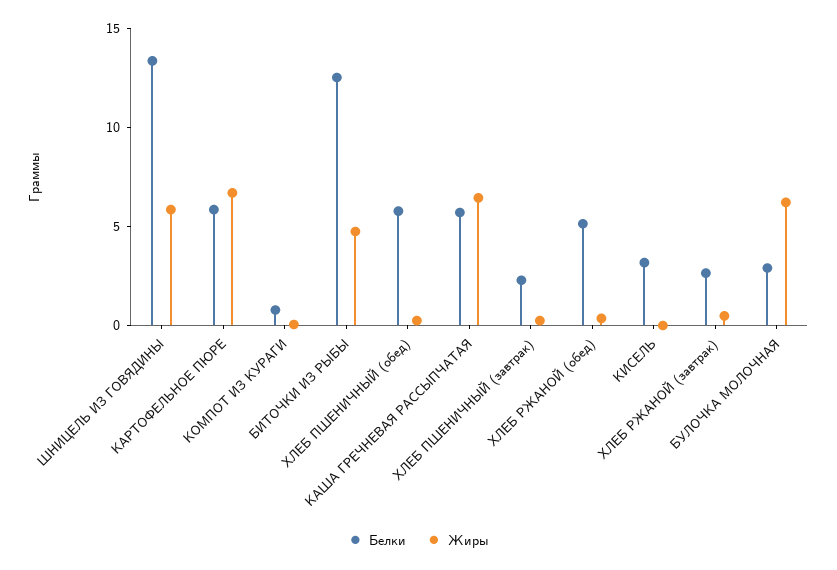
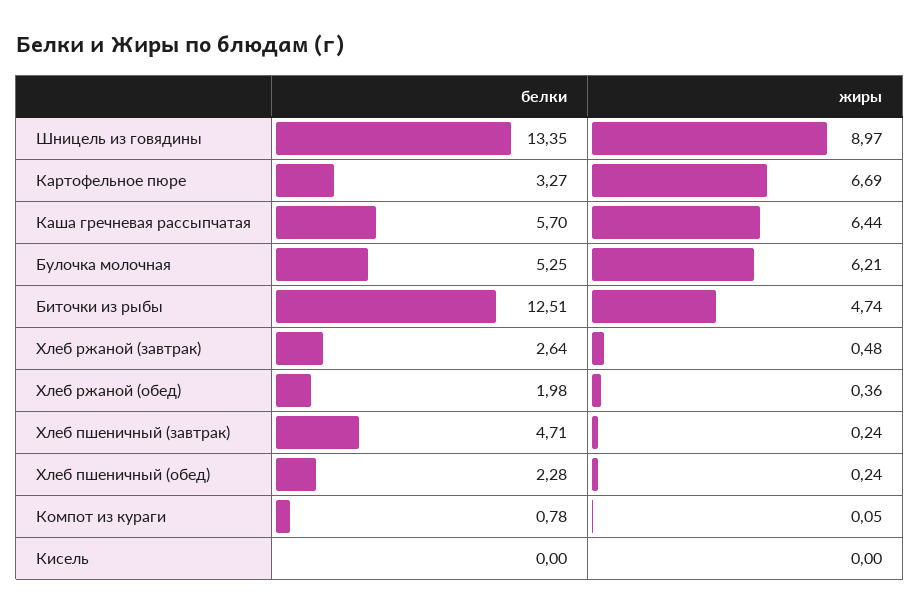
Жиры, ШНИЦЕЛЬ ИЗ ГОВЯДИНЫ: 6 -> 8.97
Белки, КАРТОФЕЛЬНОЕ ПЮРЕ: 6 -> 3.27
Белки, ХЛЕБ ПШЕНИЧНЫЙ (обед): 6 -> 2.28
Белки, ХЛЕБ ПШЕНИЧНЫЙ (завтрак): 2 -> 4.71
Белки, ХЛЕБ РЖАНОЙ (обед): 5 -> 1.98
Белки, КИСЕЛЬ: 3 -> 0
Белки, БУЛОЧКА МОЛОЧНАЯ: 3 -> 5.25

